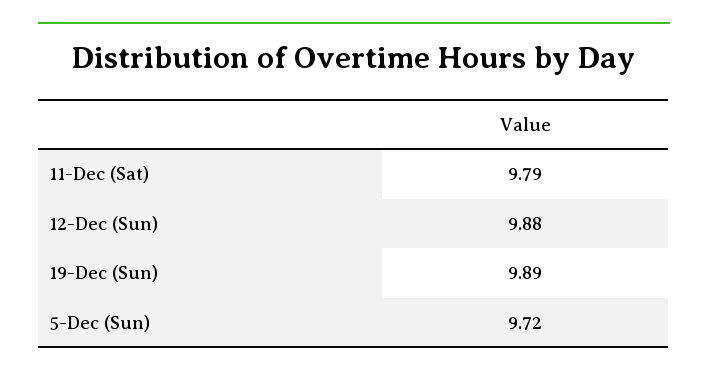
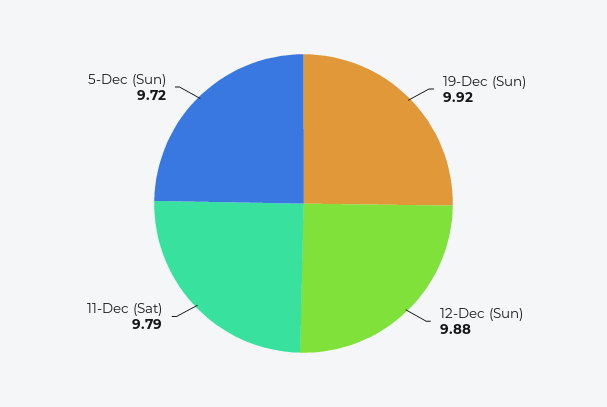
19-Dec (Sun): 9.89 -> 9.92

